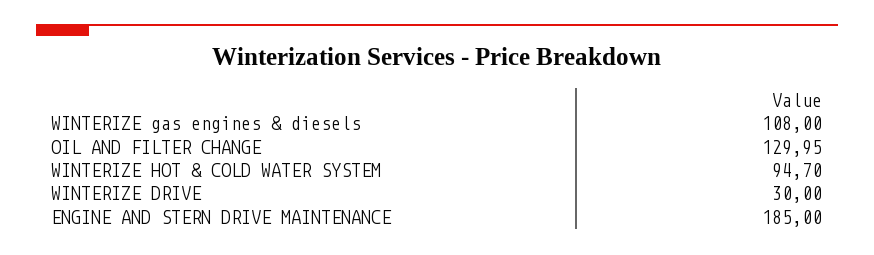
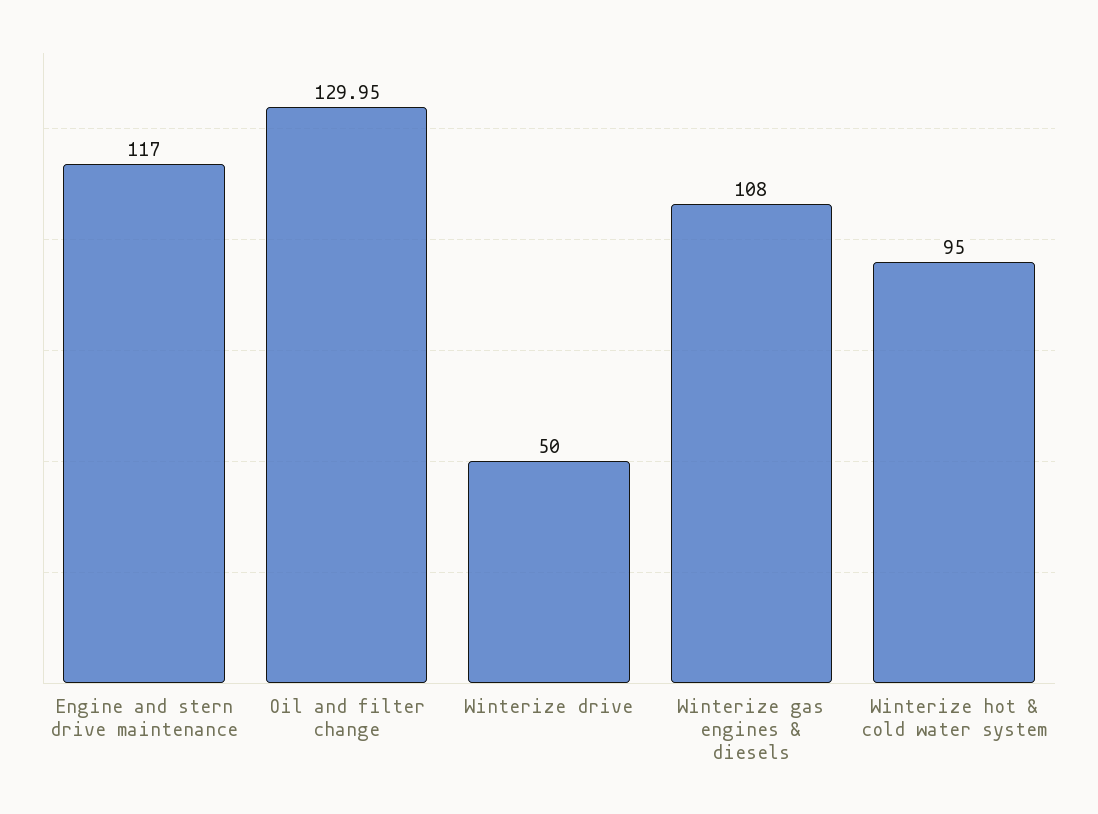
WINTERIZE HOT & COLD WATER SYSTEM: 94.7 -> 95
WINTERIZE DRIVE: 30 -> 50
ENGINE AND STERN DRIVE MAINTENANCE: 185 -> 117

